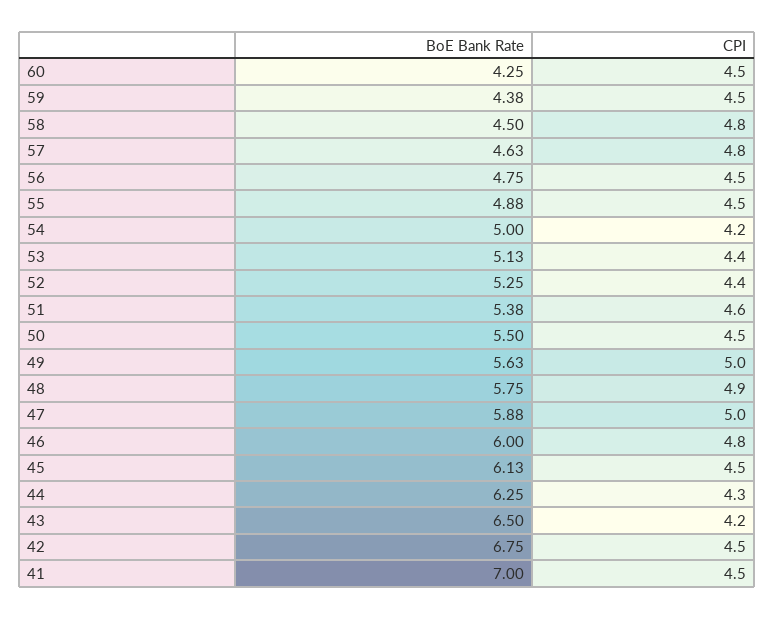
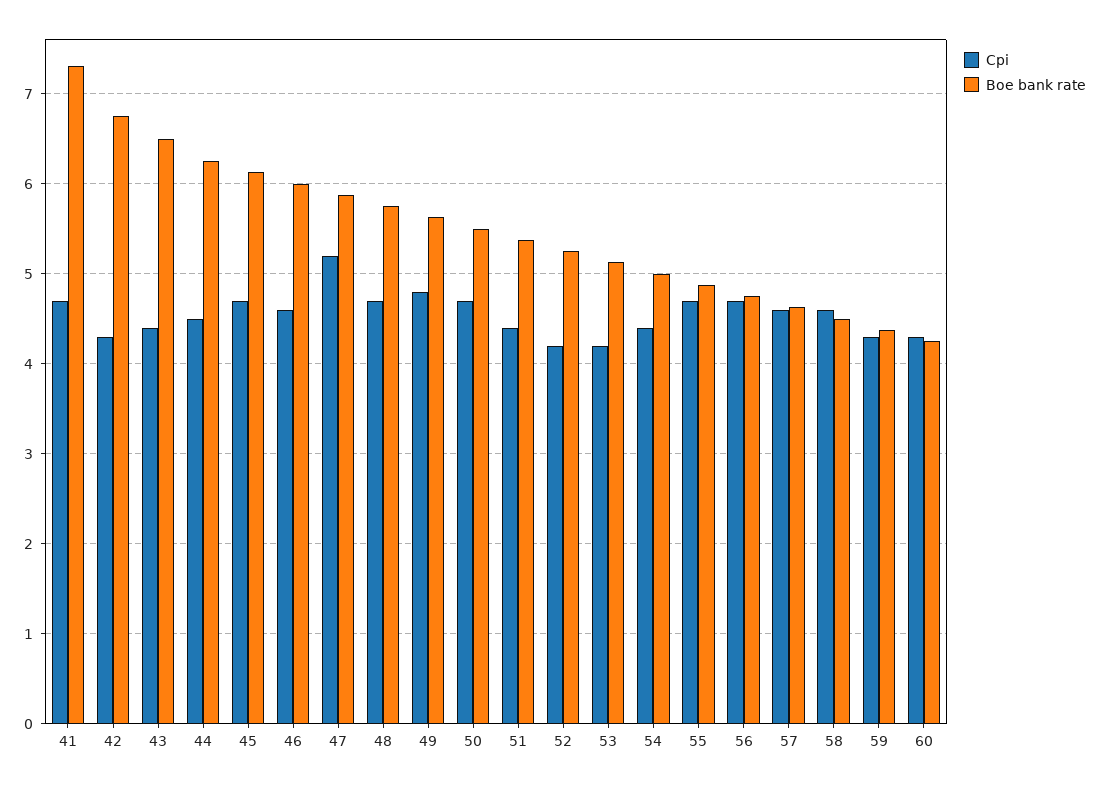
CPI, 60: 4.5 -> 4.3
CPI, 59: 4.5 -> 4.3
CPI, 58: 4.8 -> 4.6
CPI, 57: 4.8 -> 4.6
CPI, 56: 4.5 -> 4.7
CPI, 55: 4.5 -> 4.7
CPI, 54: 4.2 -> 4.4
CPI, 53: 4.4 -> 4.2
CPI, 52: 4.4 -> 4.2
CPI, 51: 4.6 -> 4.4
CPI, 50: 4.5 -> 4.7
CPI, 49: 5 -> 4.8
CPI, 48: 4.9 -> 4.7
CPI, 47: 5 -> 5.2
CPI, 46: 4.8 -> 4.6
CPI, 45: 4.5 -> 4.7
CPI, 44: 4.3 -> 4.5
CPI, 43: 4.2 -> 4.4
CPI, 42: 4.5 -> 4.3
BoE Bank Rate, 41: 7 -> 7.3
CPI, 41: 4.5 -> 4.7

